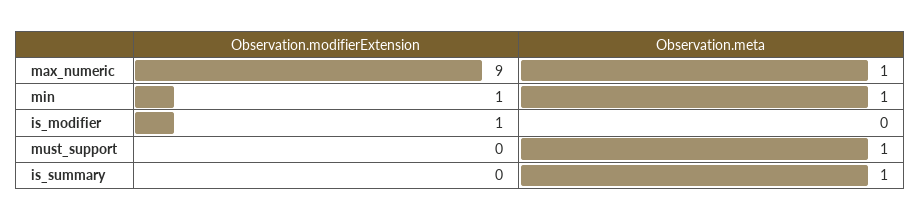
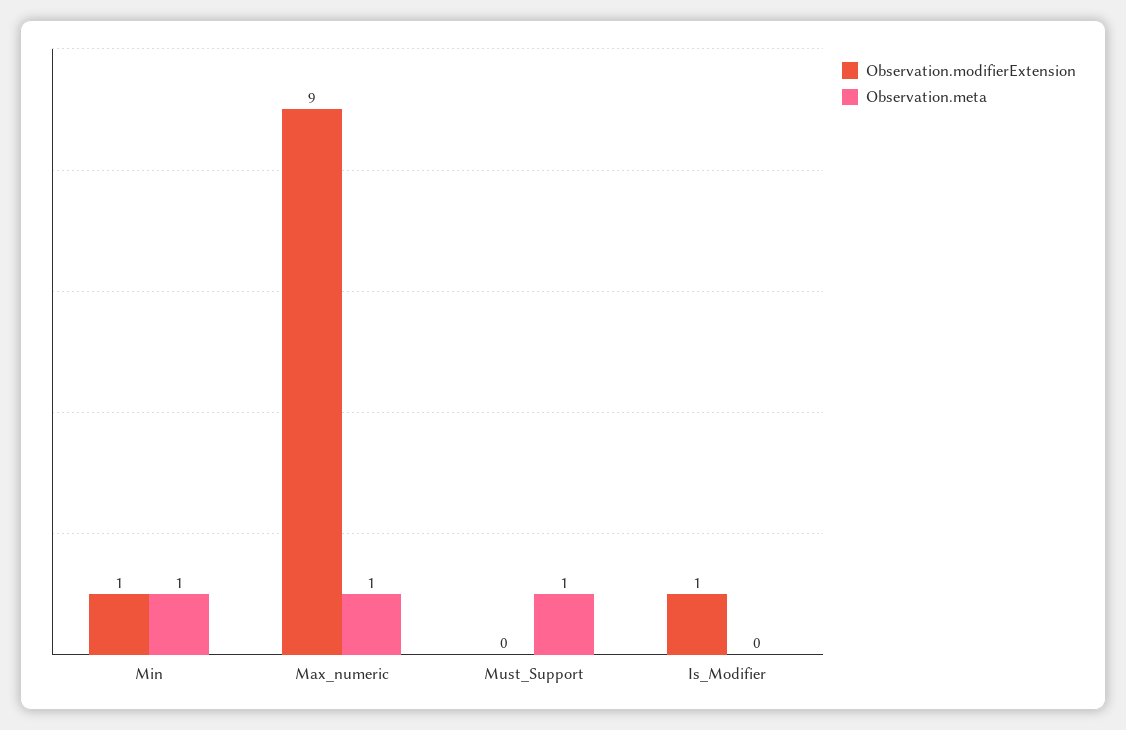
Observation.modifierExtension, is_summary: 0 -> none
Observation.meta, is_summary: 1 -> none

